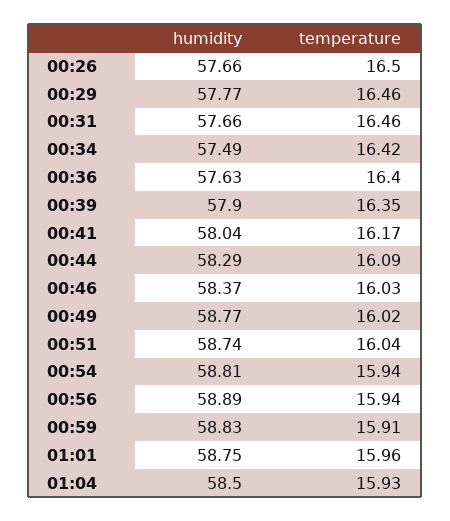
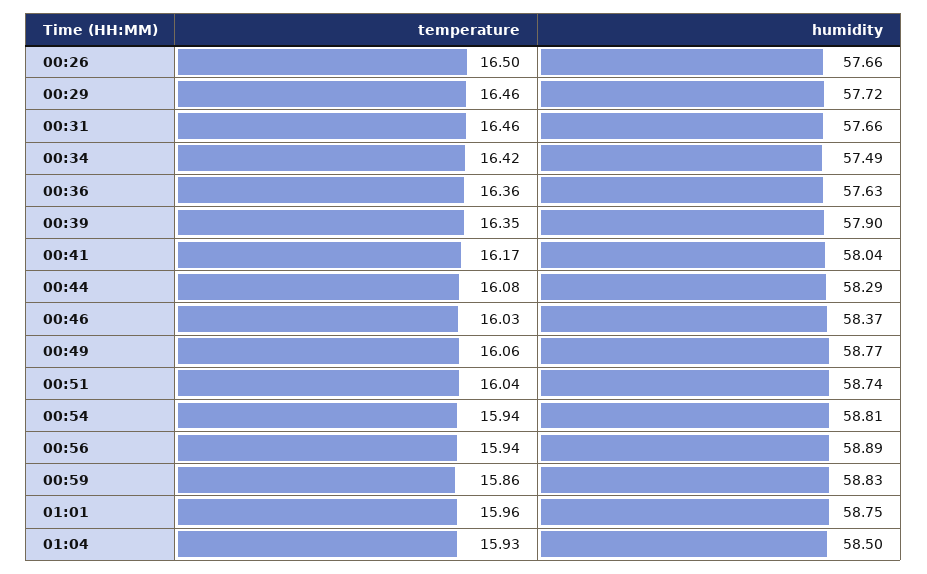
humidity, 00:29: 57.77 -> 57.72
temperature, 00:36: 16.4 -> 16.36
temperature, 00:44: 16.09 -> 16.08
temperature, 00:49: 16.02 -> 16.06
temperature, 00:59: 15.91 -> 15.86

